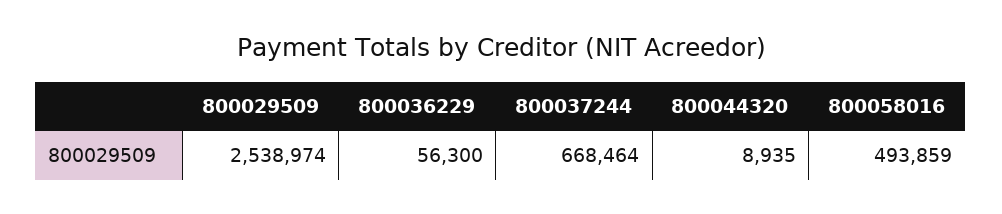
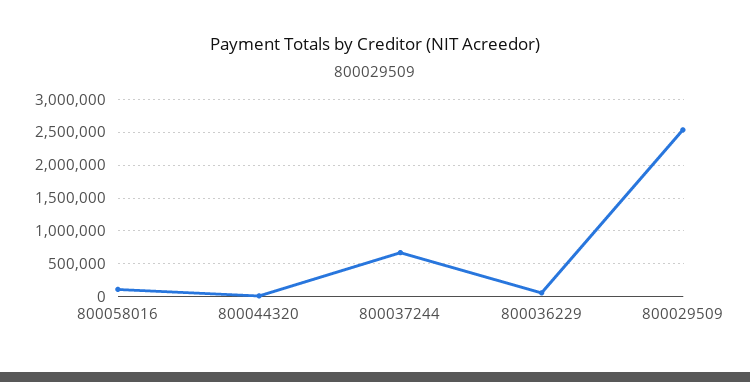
800058016: 493859 -> 100000

